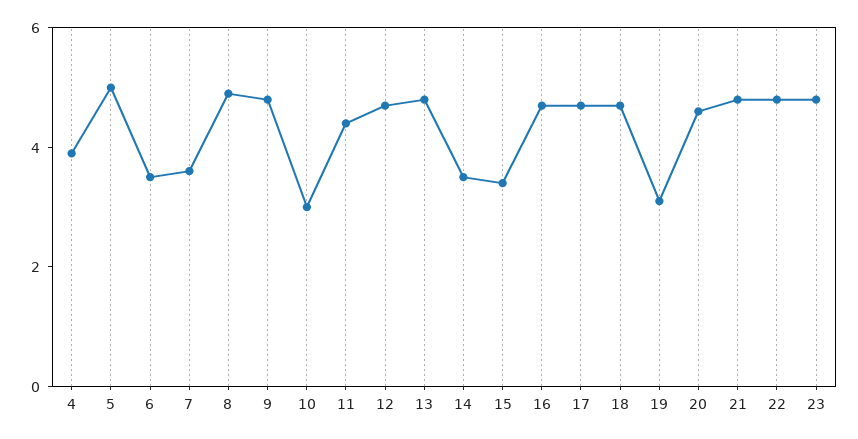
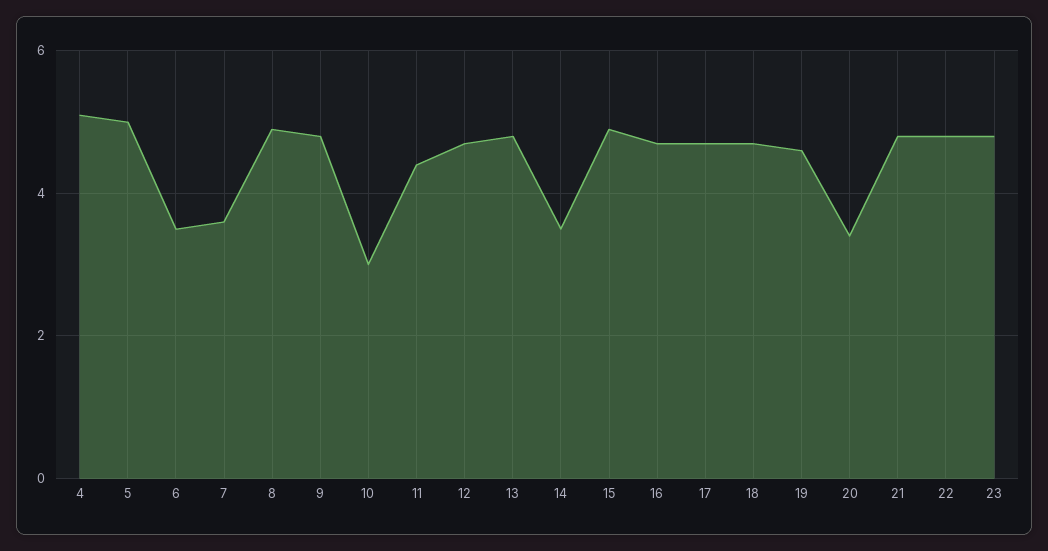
4: 4 -> 5
15: 3.5 -> 5
19: 3 -> 4.5
20: 4.5 -> 3.5

